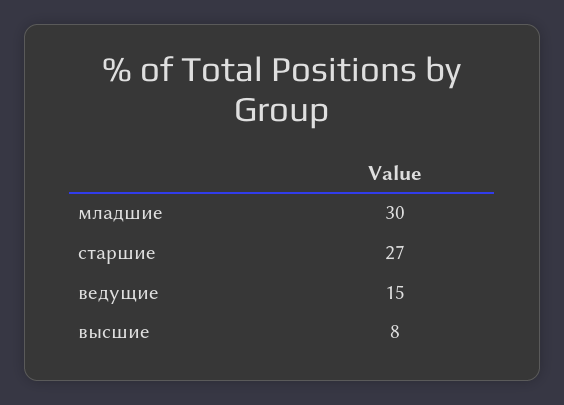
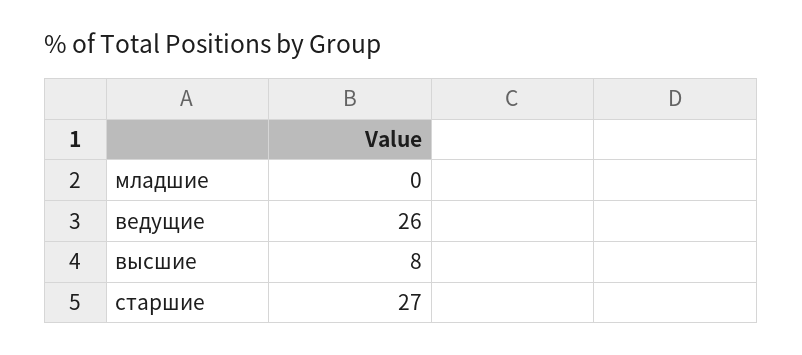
младшие: 30 -> 0
ведущие: 15 -> 26

